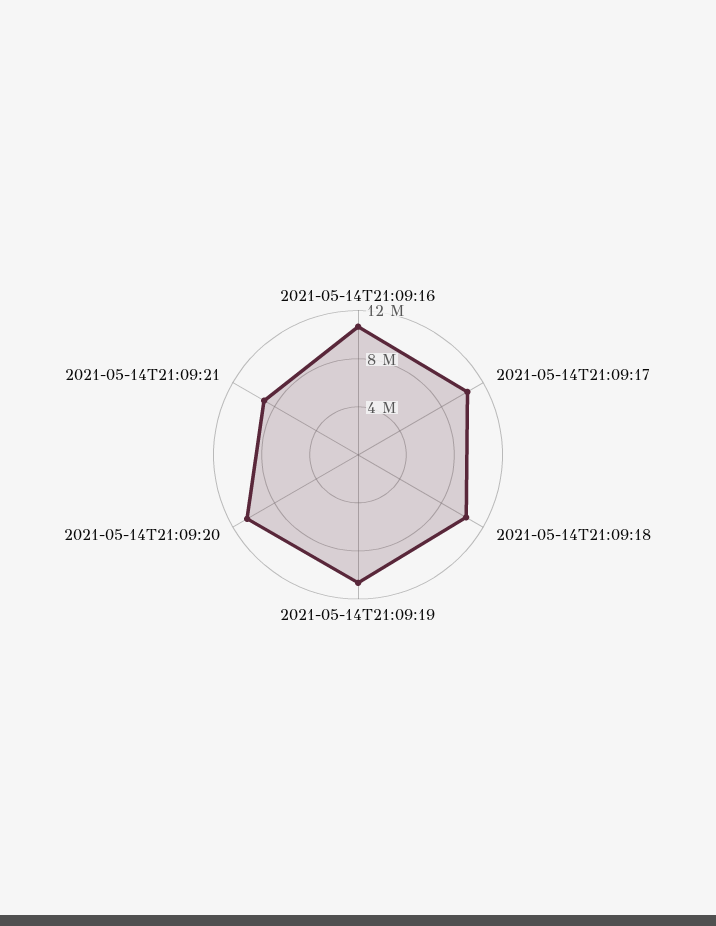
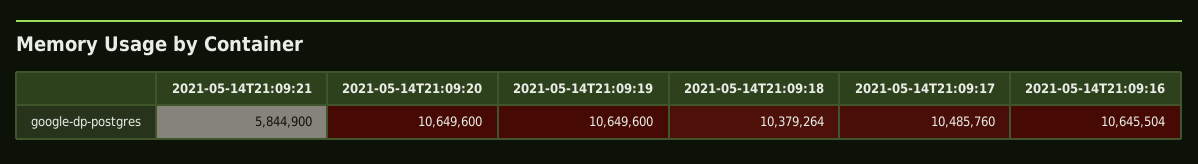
2021-05-14T21:09:21: 9000000 -> 5844900

